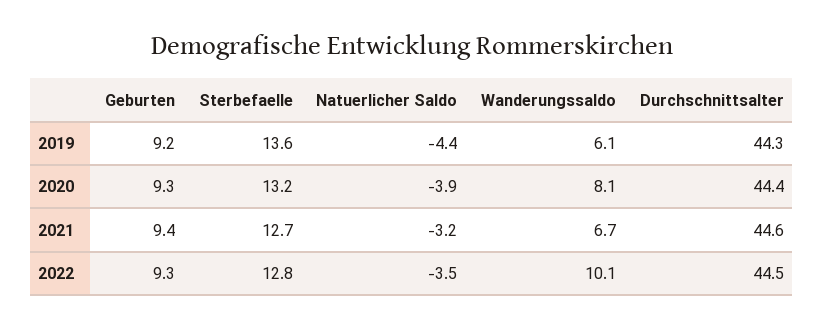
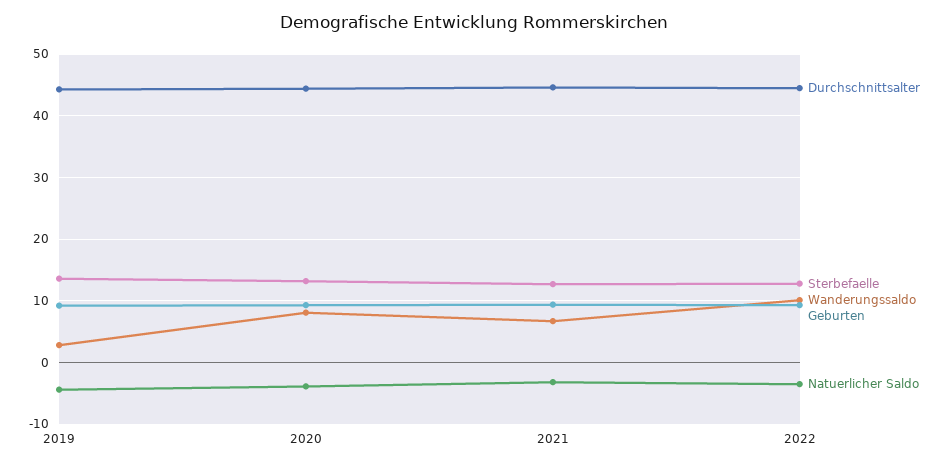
Wanderungssaldo, 2019: 6.1 -> 3

